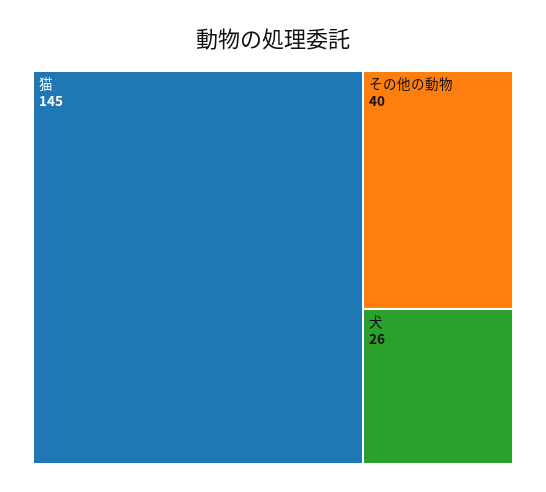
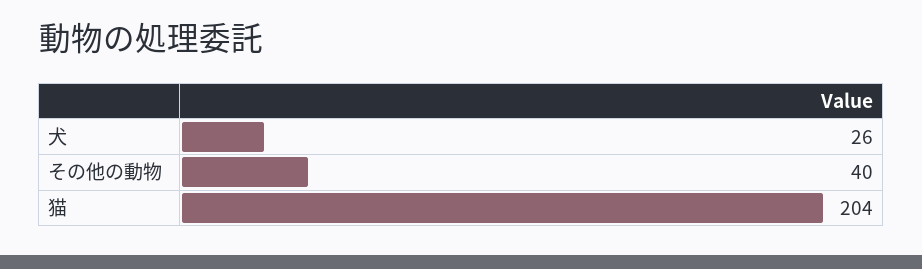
猫: 145 -> 204

